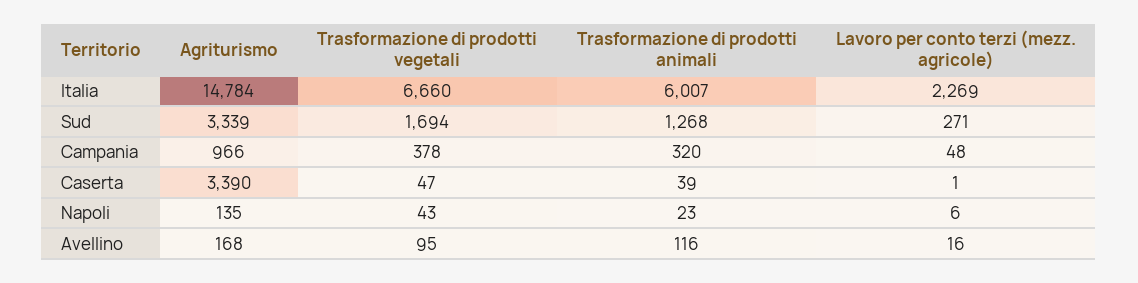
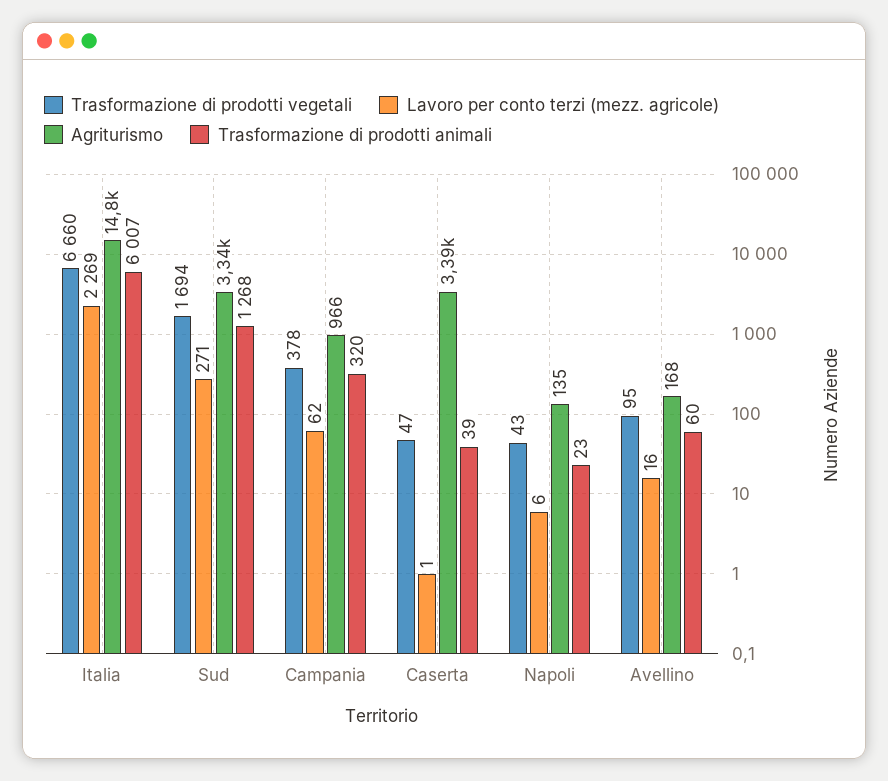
Lavoro per conto terzi (mezz. agricole), Campania: 48 -> 62
Trasformazione di prodotti animali, Avellino: 116 -> 60

